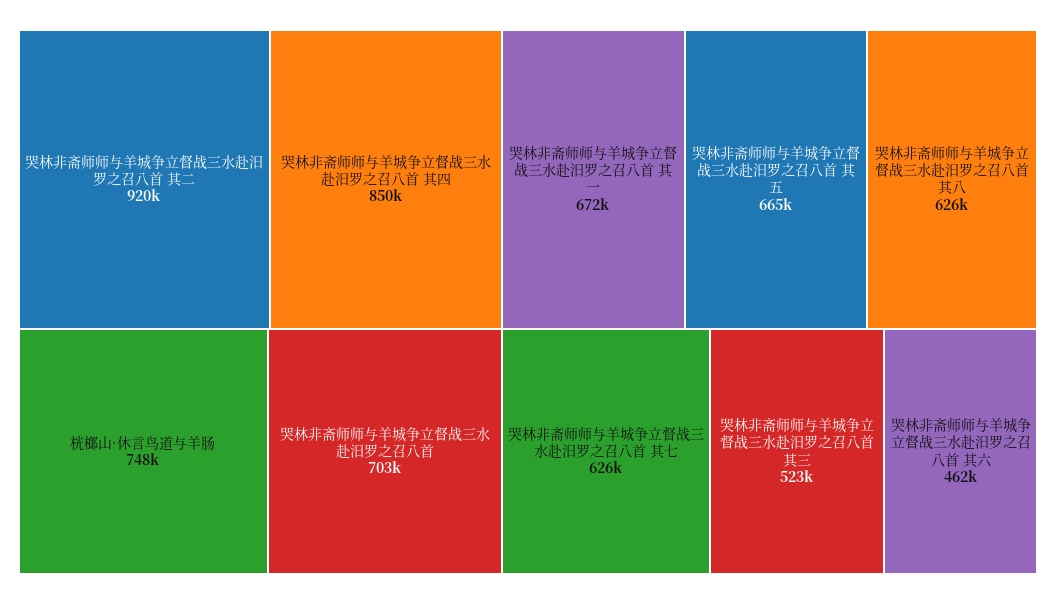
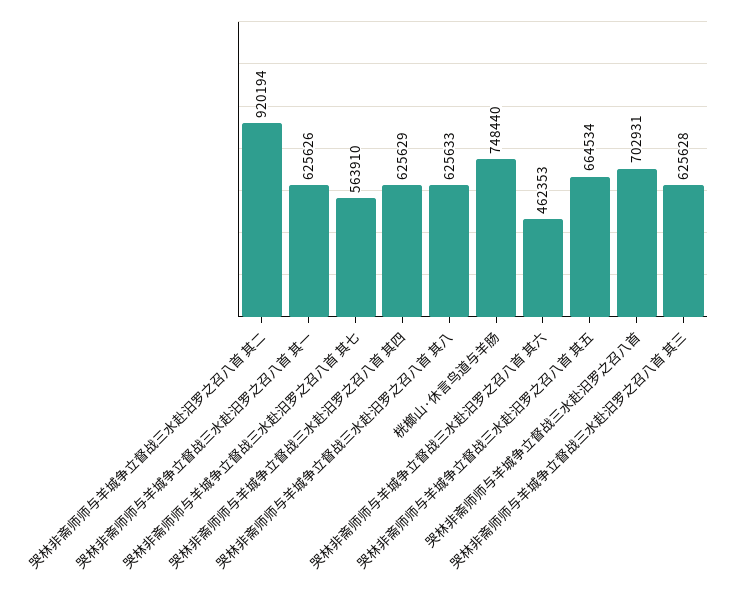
哭林非斋师师与羊城争立督战三水赴汨罗之召八首 其四: 850000 -> 625629
哭林非斋师师与羊城争立督战三水赴汨罗之召八首 其一: 672000 -> 625626
哭林非斋师师与羊城争立督战三水赴汨罗之召八首 其七: 626000 -> 563910
哭林非斋师师与羊城争立督战三水赴汨罗之召八首 其三: 523000 -> 625628

